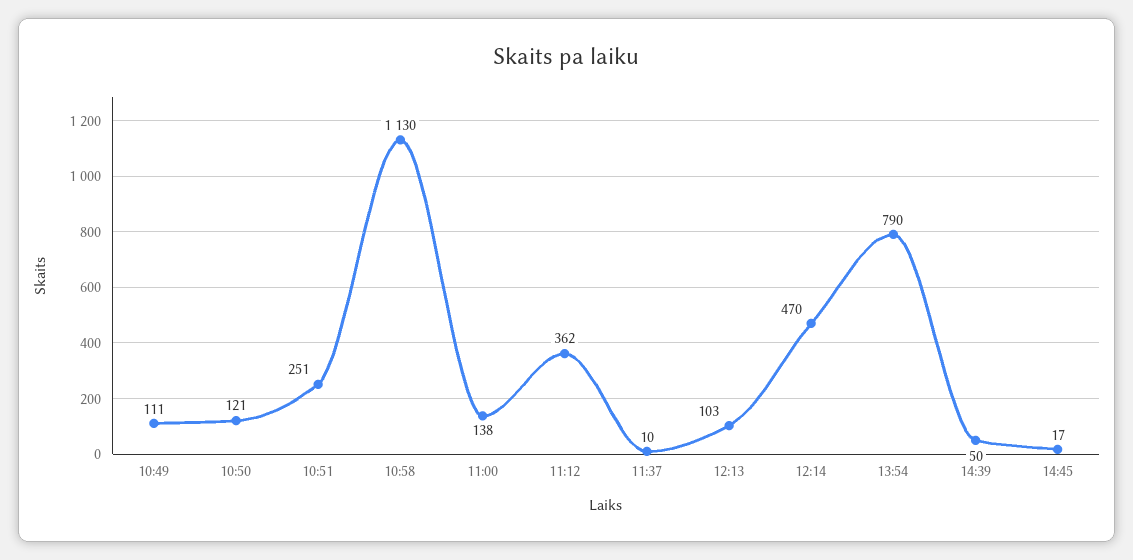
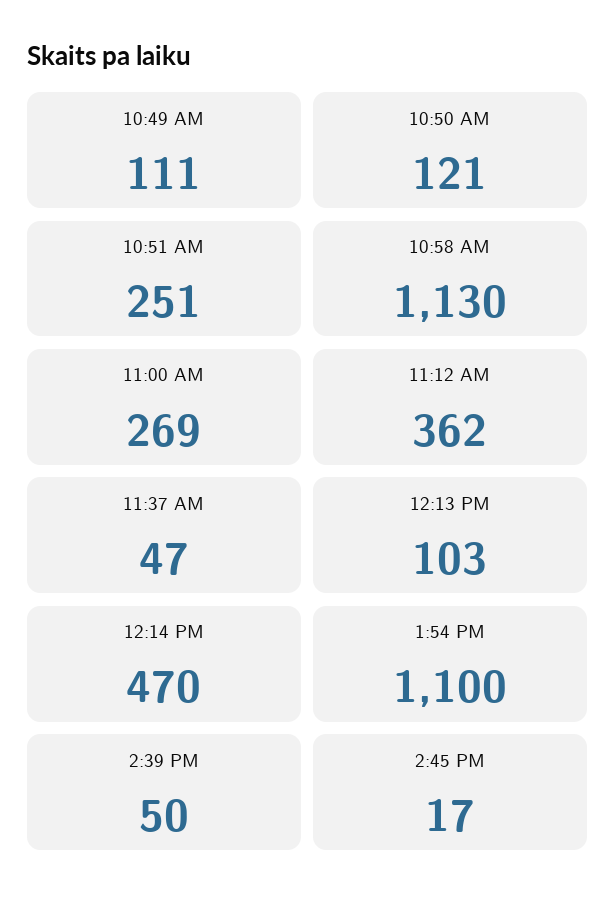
11:00: 138 -> 269
11:37: 10 -> 47
13:54: 790 -> 1100

